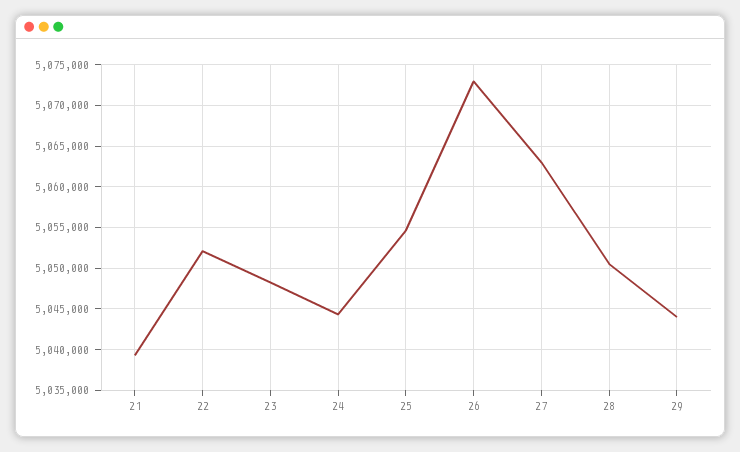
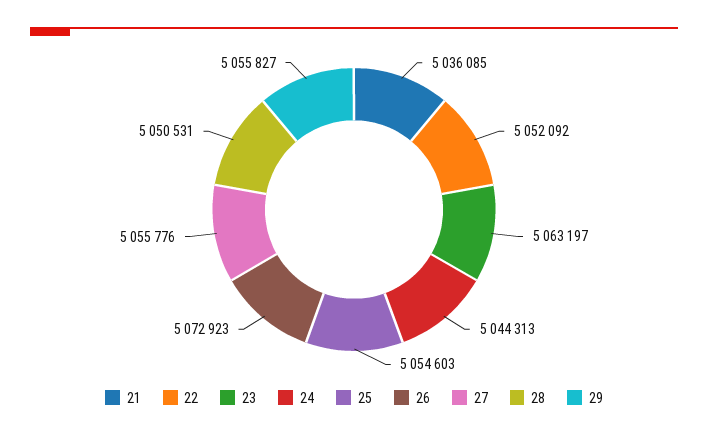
21: 5039000 -> 5036085
23: 5048000 -> 5063197
27: 5063000 -> 5055776
29: 5044000 -> 5055827

